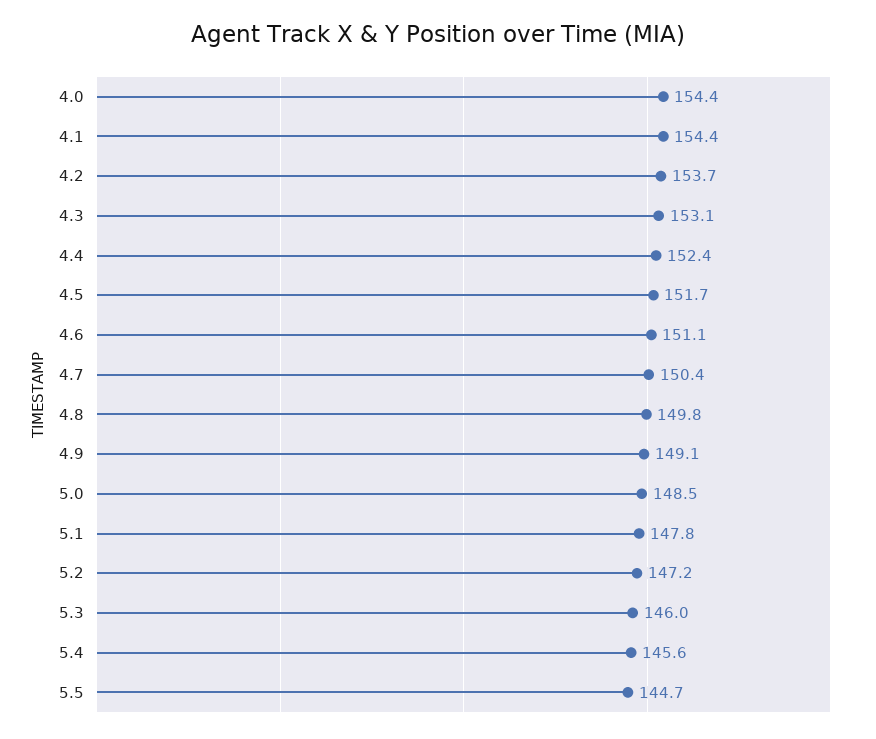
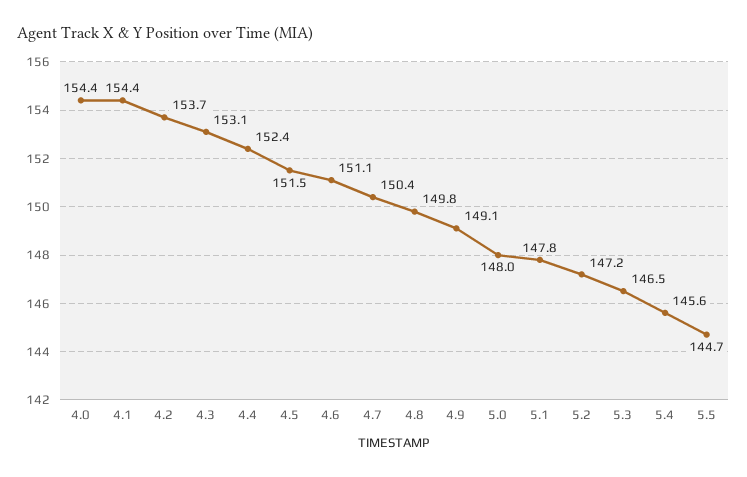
4.5: 151.7 -> 151.5
5.0: 148.5 -> 148
5.3: 146 -> 146.5

